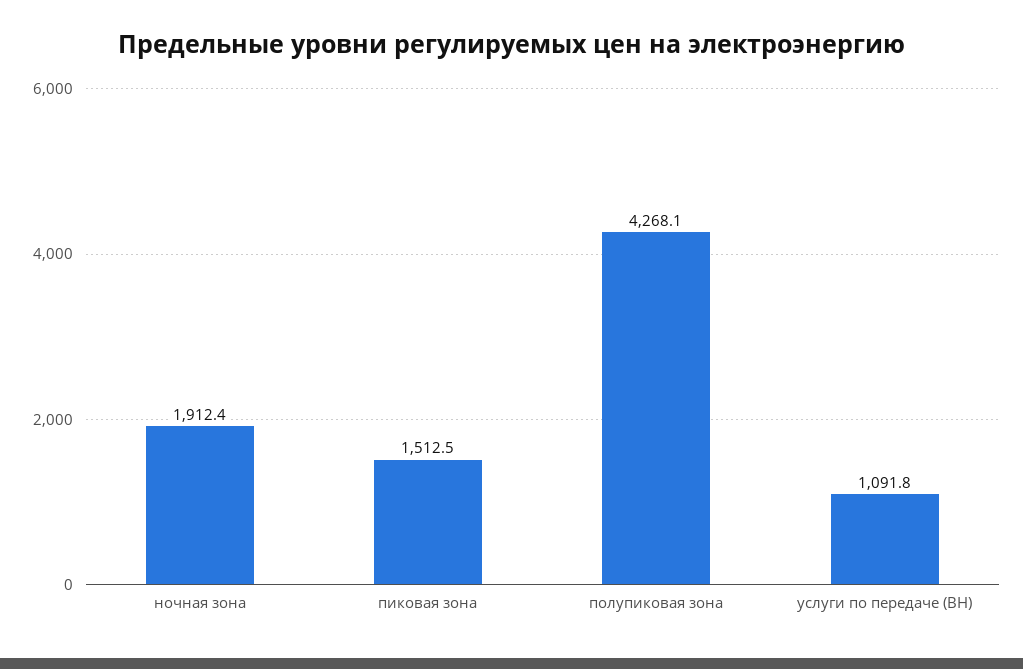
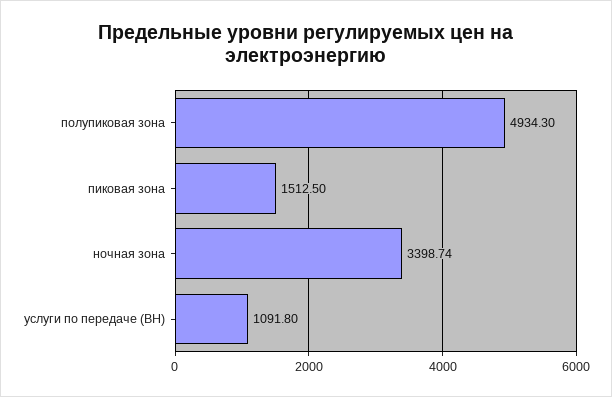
ночная зона: 1912.4 -> 3398.74
полупиковая зона: 4268.1 -> 4934.3

